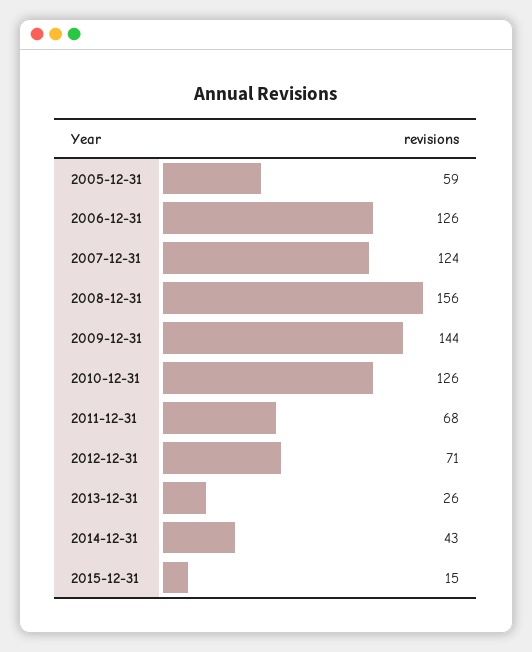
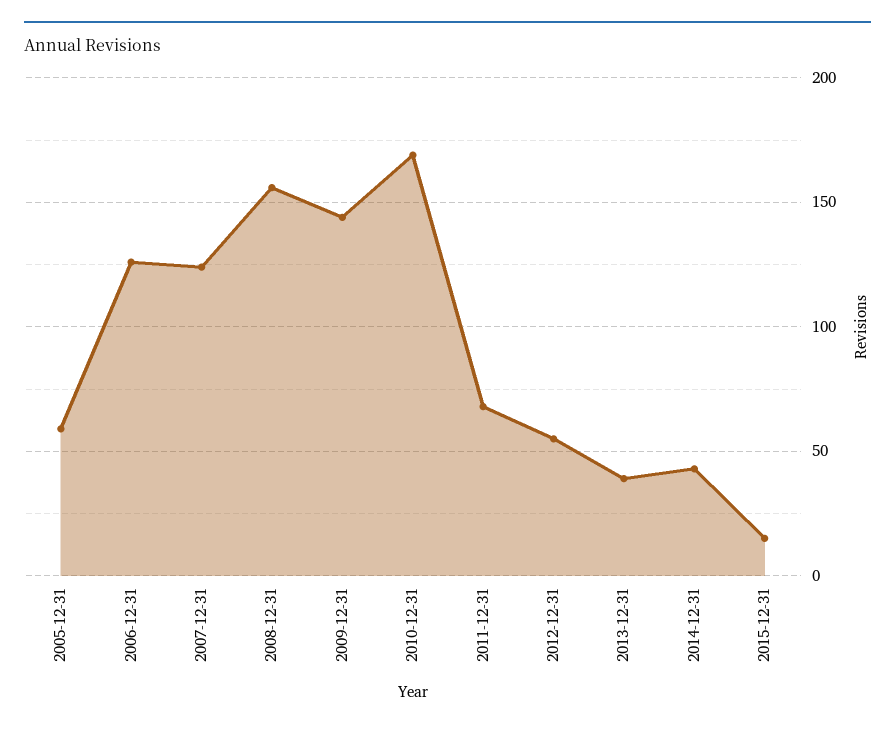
2010-12-31: 126 -> 170
2012-12-31: 71 -> 55
2013-12-31: 26 -> 40

